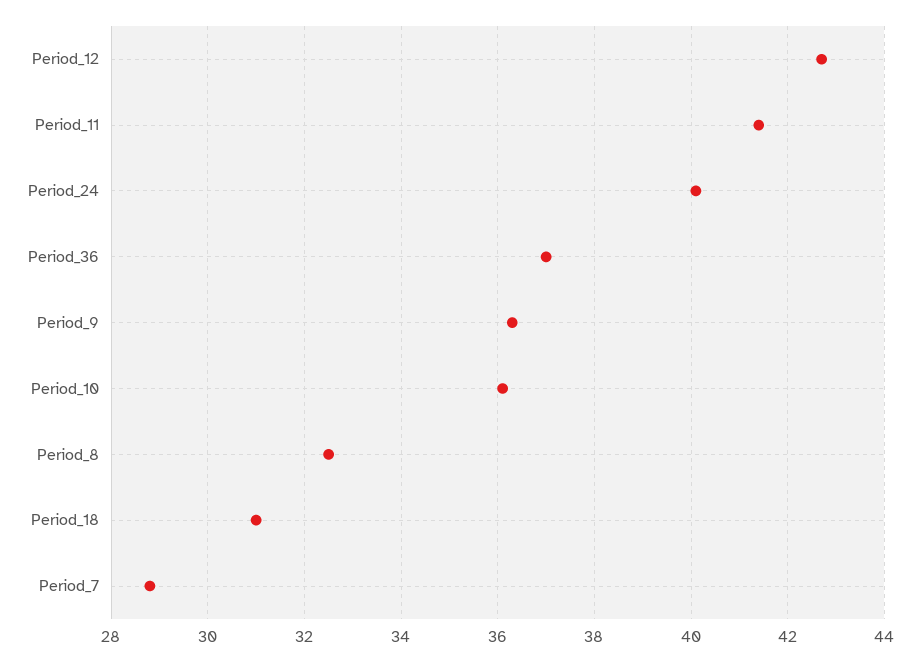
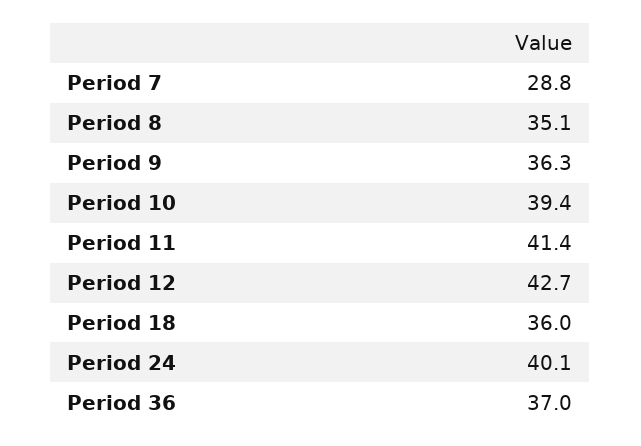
Period_10: 36 -> 39.4
Period_8: 32.5 -> 35.1
Period_18: 31 -> 36

